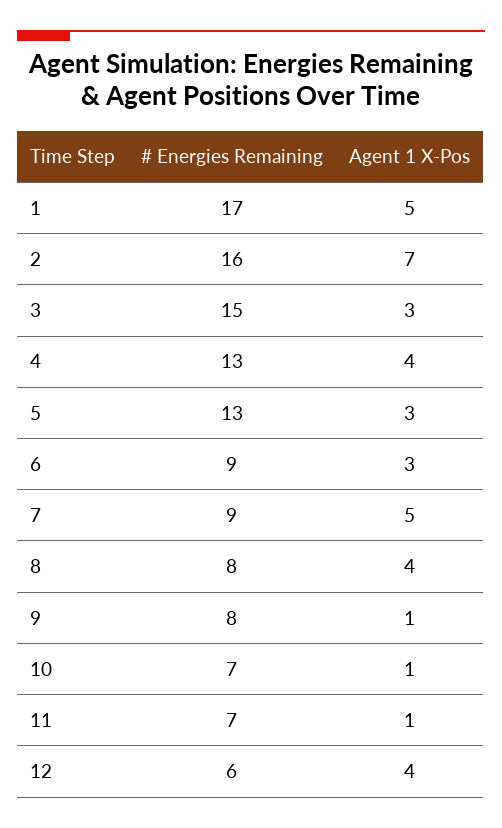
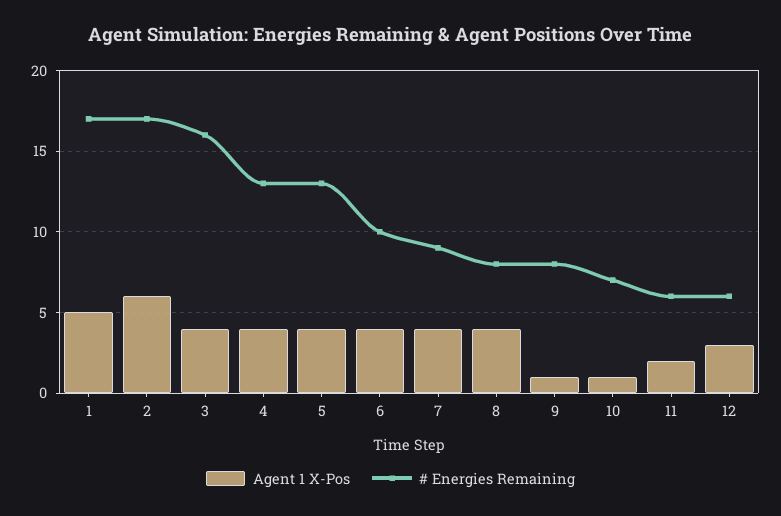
# Energies Remaining, 2: 16 -> 17
Agent 1 X-Pos, 2: 7 -> 6
# Energies Remaining, 3: 15 -> 16
Agent 1 X-Pos, 3: 3 -> 4
Agent 1 X-Pos, 5: 3 -> 4
# Energies Remaining, 6: 9 -> 10
Agent 1 X-Pos, 6: 3 -> 4
Agent 1 X-Pos, 7: 5 -> 4
# Energies Remaining, 11: 7 -> 6
Agent 1 X-Pos, 11: 1 -> 2
Agent 1 X-Pos, 12: 4 -> 3

